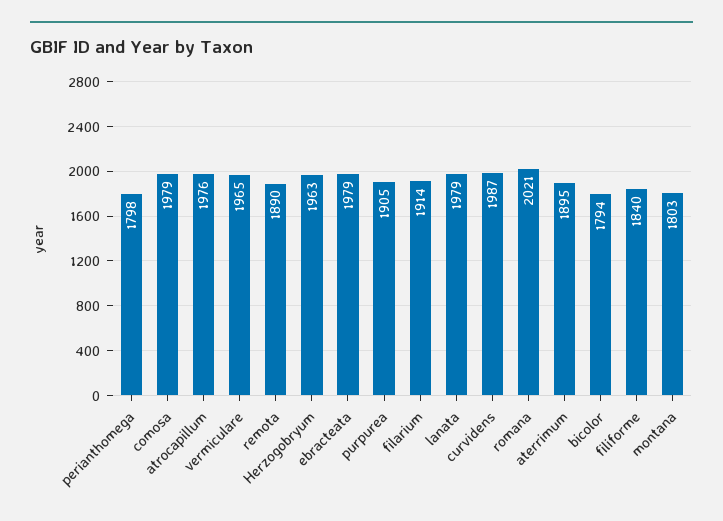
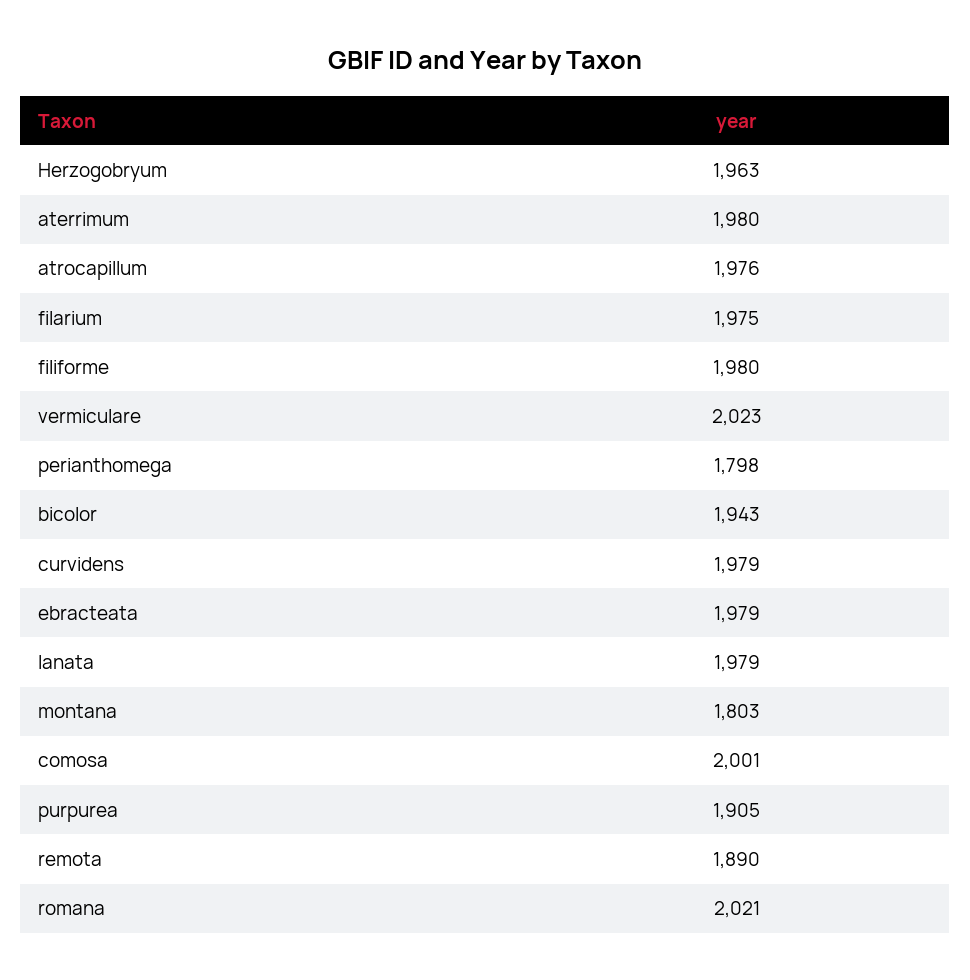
comosa: 1979 -> 2001
vermiculare: 1965 -> 2023
filarium: 1914 -> 1975
curvidens: 1987 -> 1979
aterrimum: 1895 -> 1980
bicolor: 1794 -> 1943
filiforme: 1840 -> 1980

